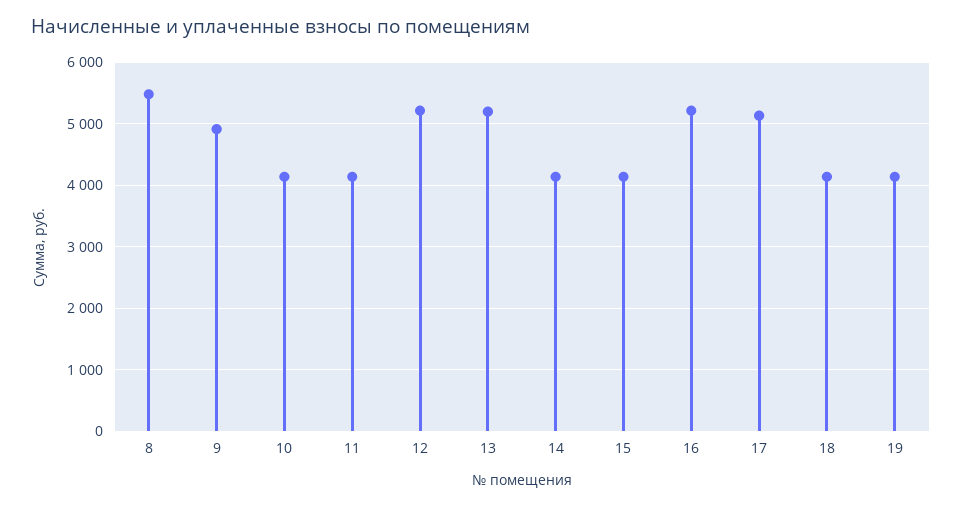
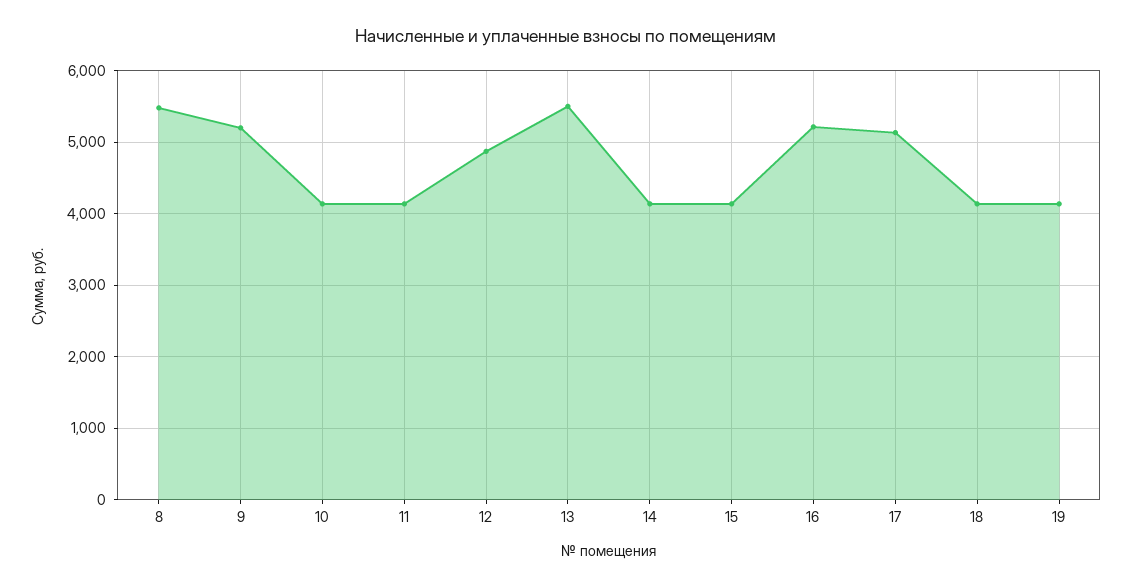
9: 4900 -> 5200
12: 5200 -> 4900
13: 5200 -> 5500

